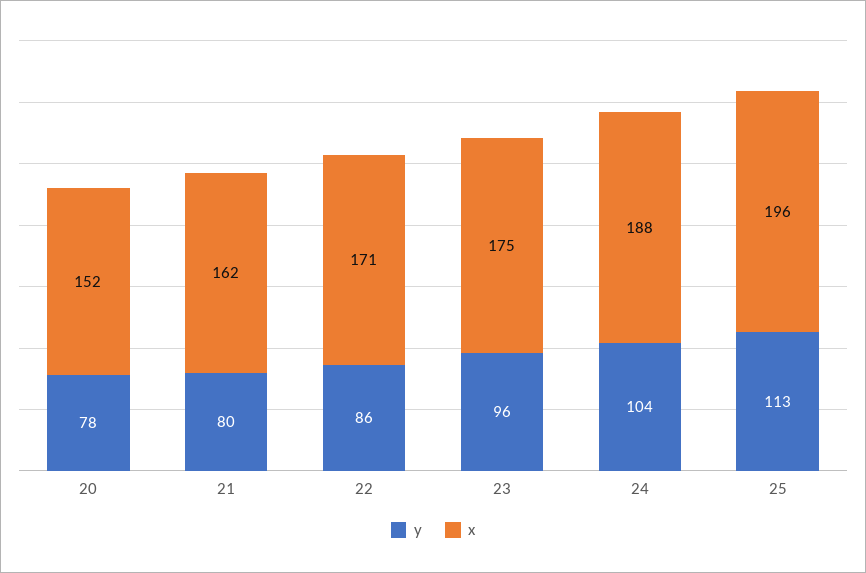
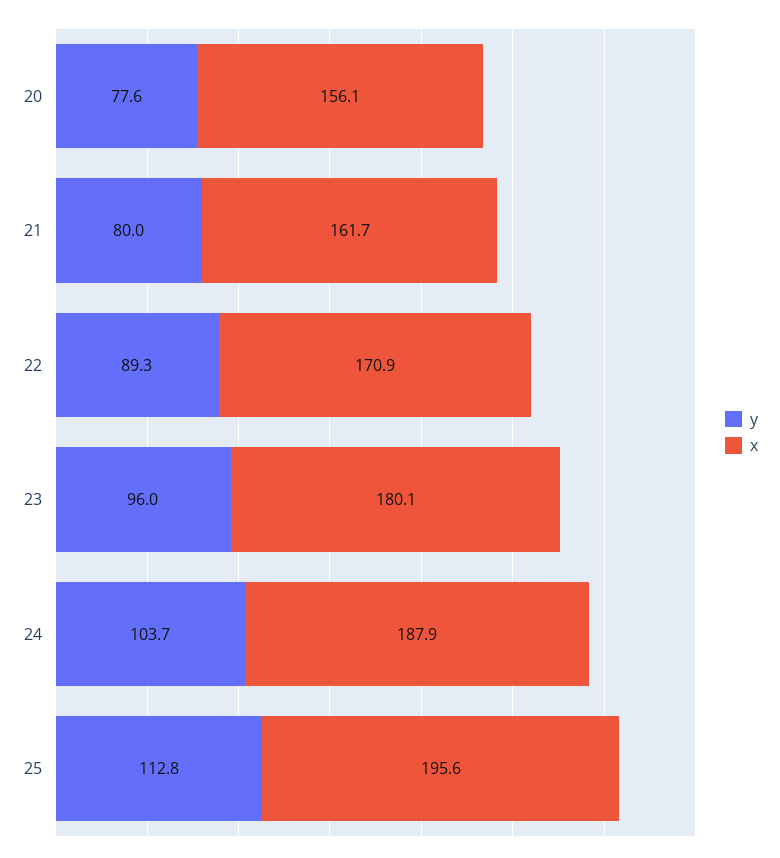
x, 20: 152 -> 156.1
y, 22: 86 -> 89.3
x, 23: 175 -> 180.1

